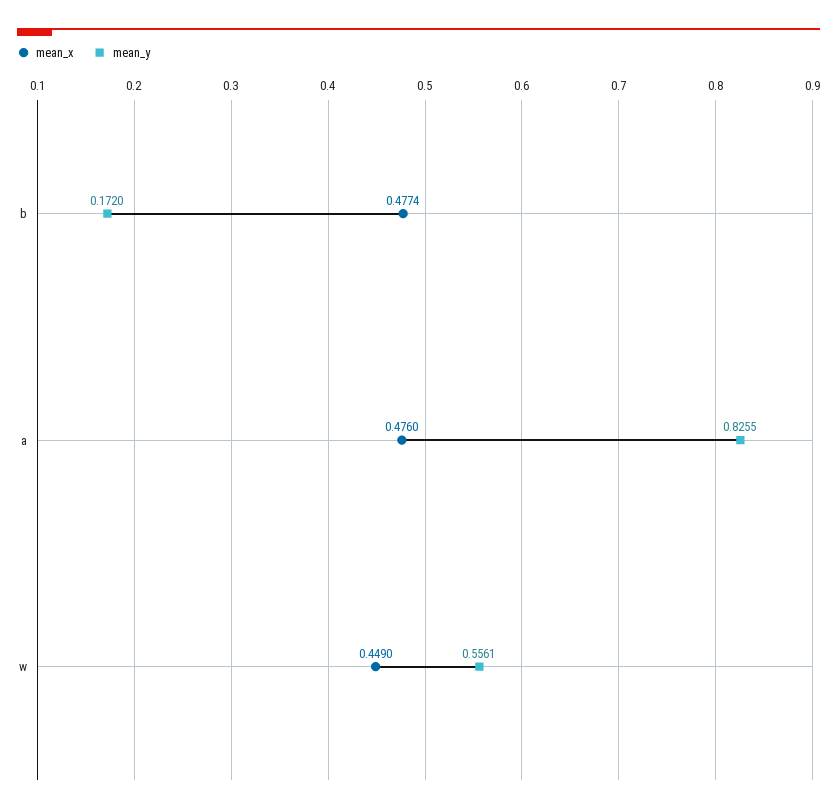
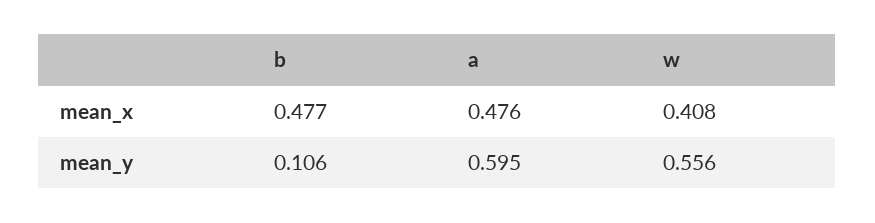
mean_y, b: 0.172 -> 0.106
mean_y, a: 0.8255 -> 0.595
mean_x, w: 0.449 -> 0.408

